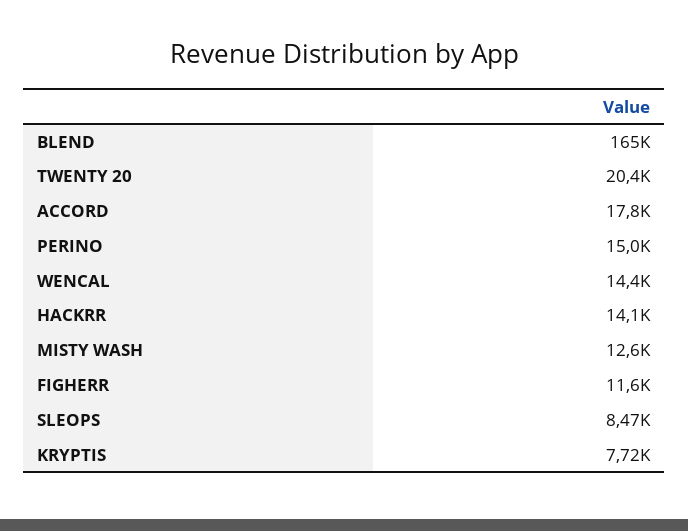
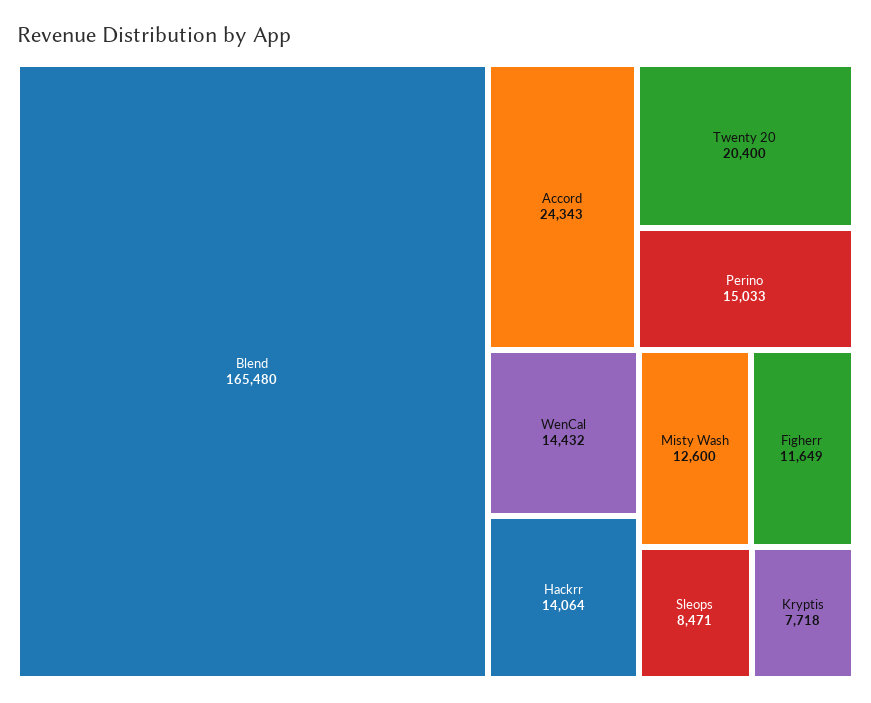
ACCORD: 17800 -> 24343

